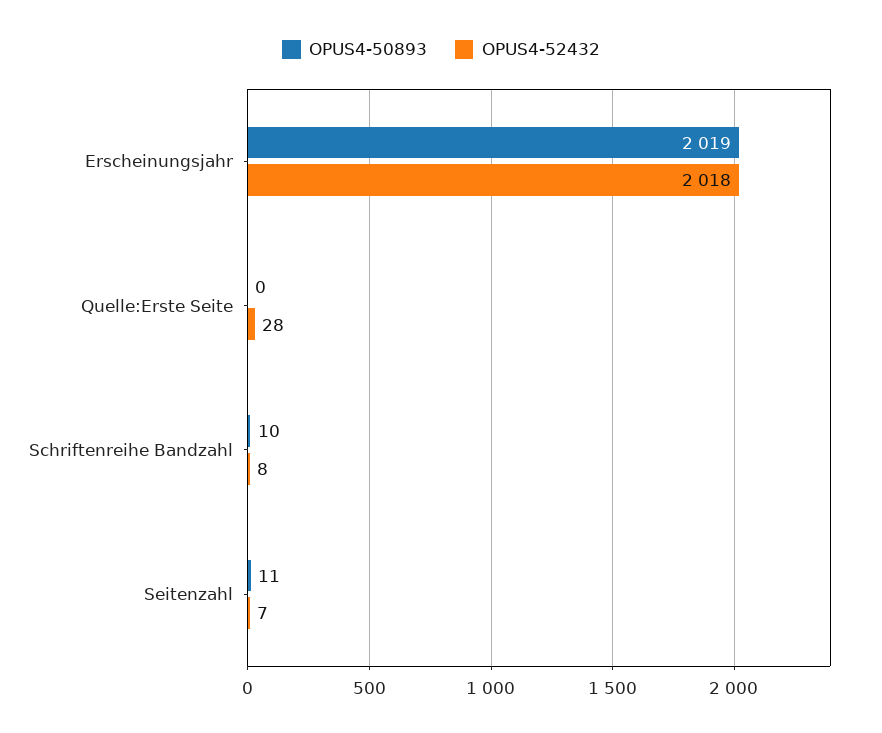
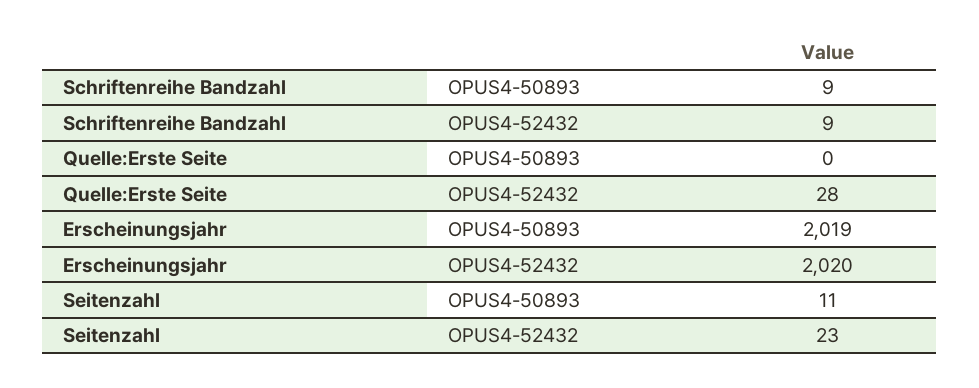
OPUS4-52432, Erscheinungsjahr: 2018 -> 2020
OPUS4-50893, Schriftenreihe Bandzahl: 10 -> 9
OPUS4-52432, Schriftenreihe Bandzahl: 8 -> 9
OPUS4-52432, Seitenzahl: 7 -> 23

